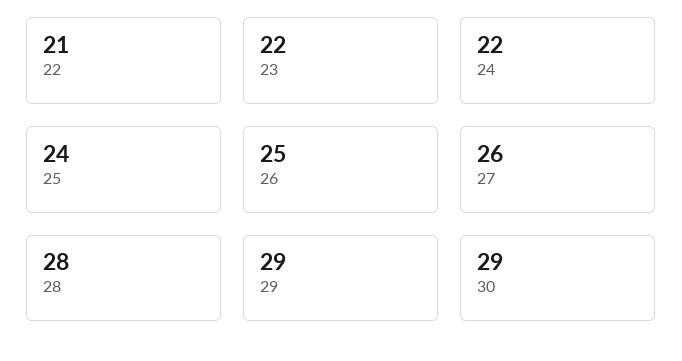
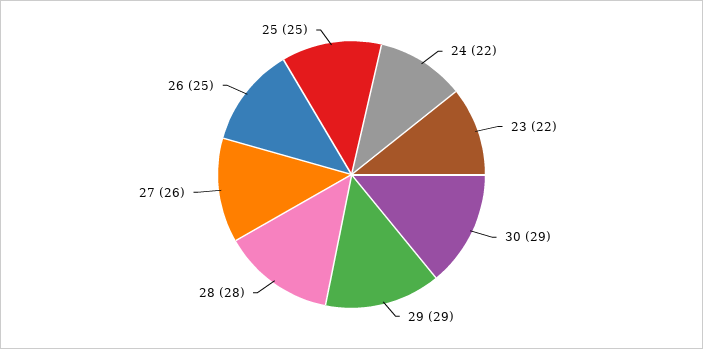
22: 21 -> none
25: 24 -> 25

